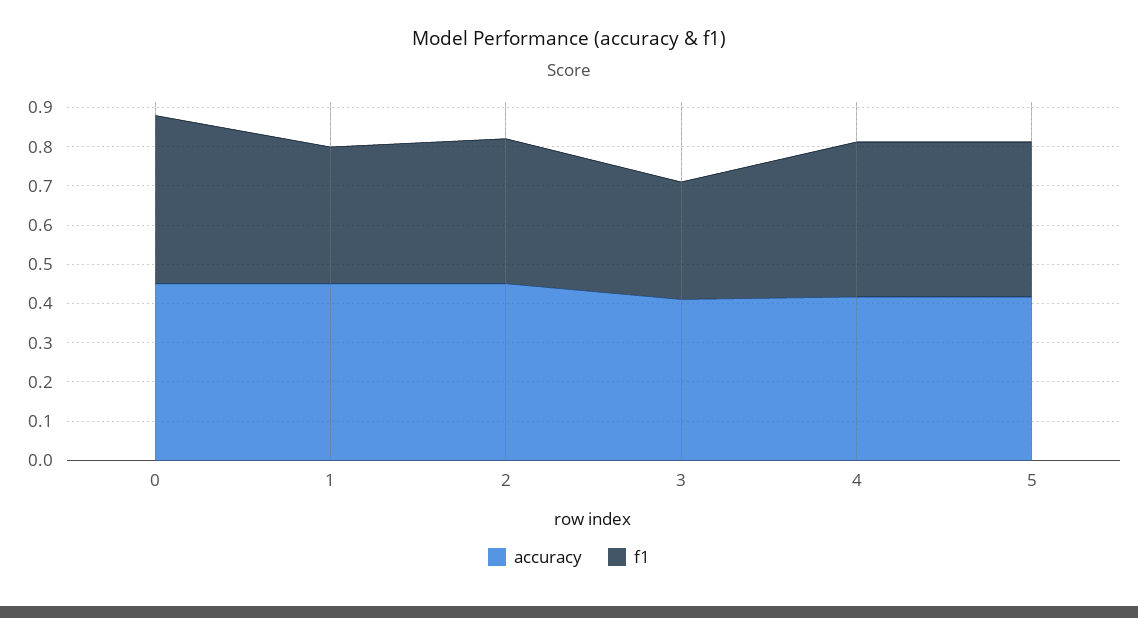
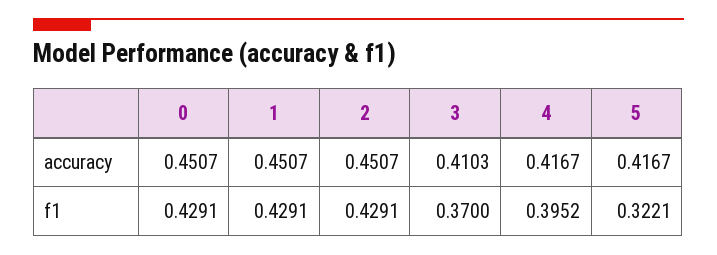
f1, 1: 0.35 -> 0.4291
f1, 2: 0.375 -> 0.4291
f1, 3: 0.3 -> 0.37
f1, 5: 0.4 -> 0.3221

